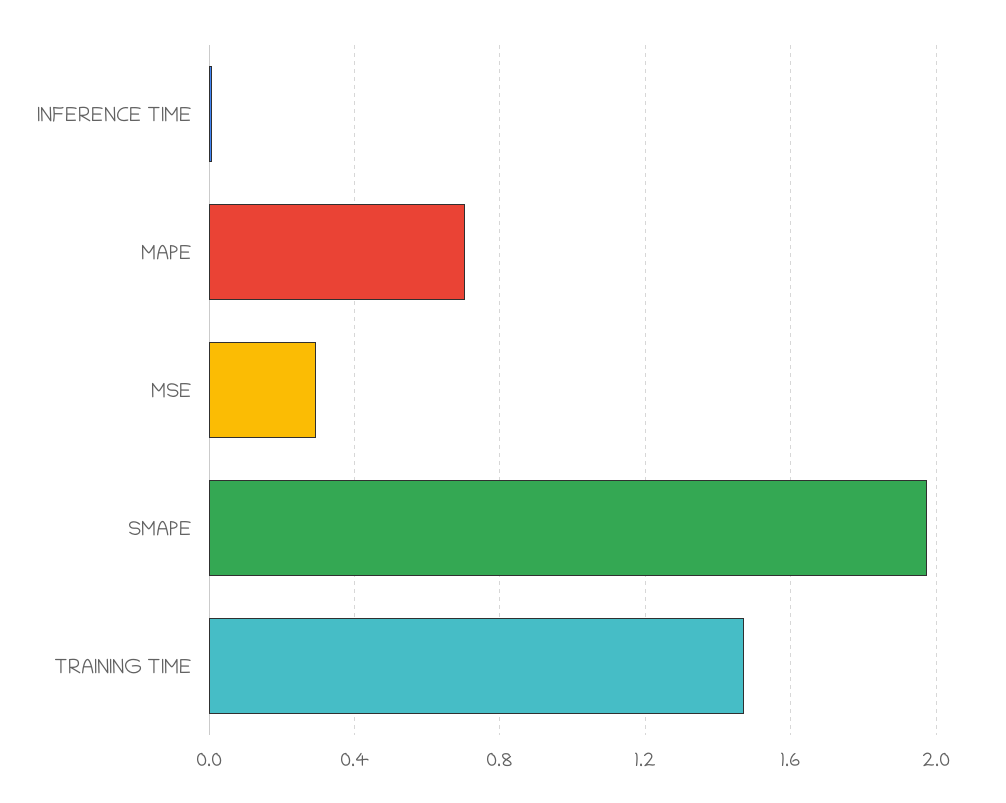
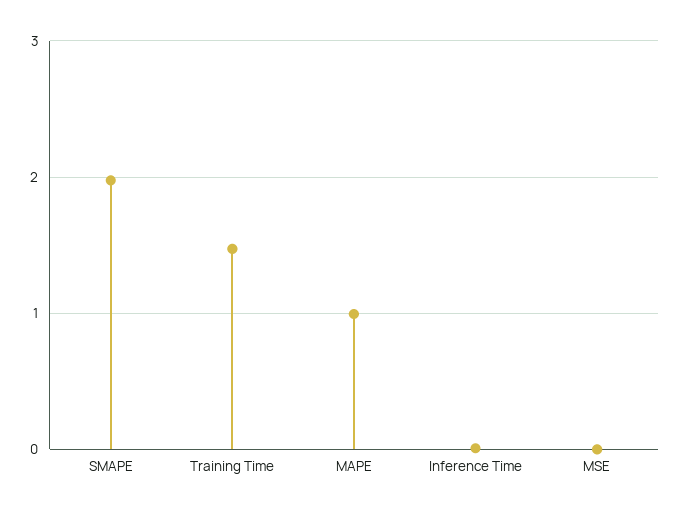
MAPE: 0.7 -> 1
MSE: 0.3 -> 0

